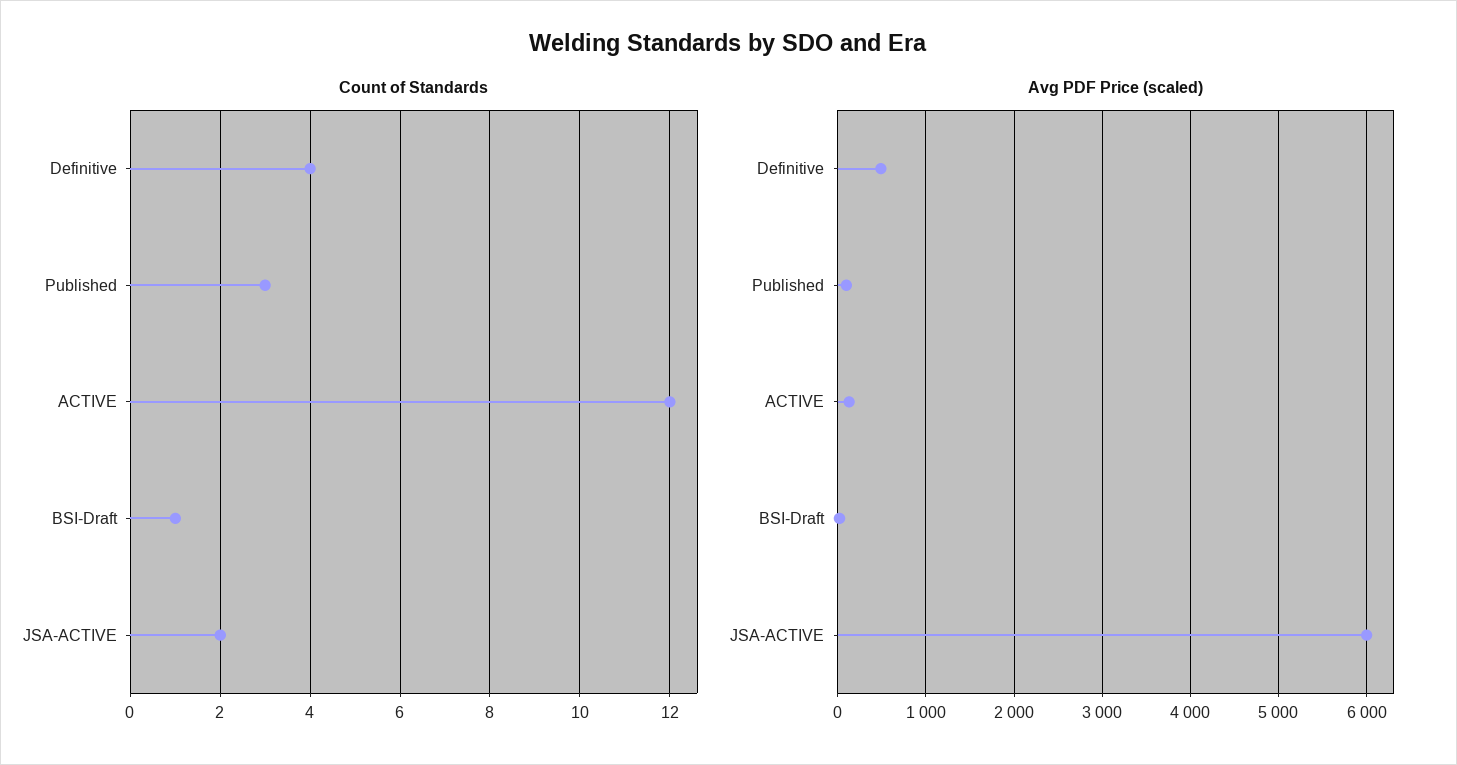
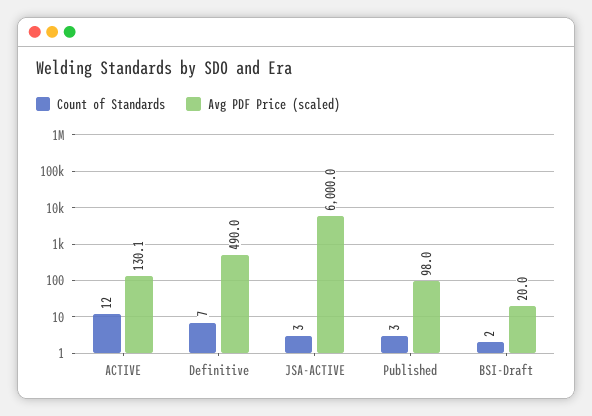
Count of Standards, Definitive: 4 -> 7
Count of Standards, BSI-Draft: 1 -> 2
Count of Standards, JSA-ACTIVE: 2 -> 3

